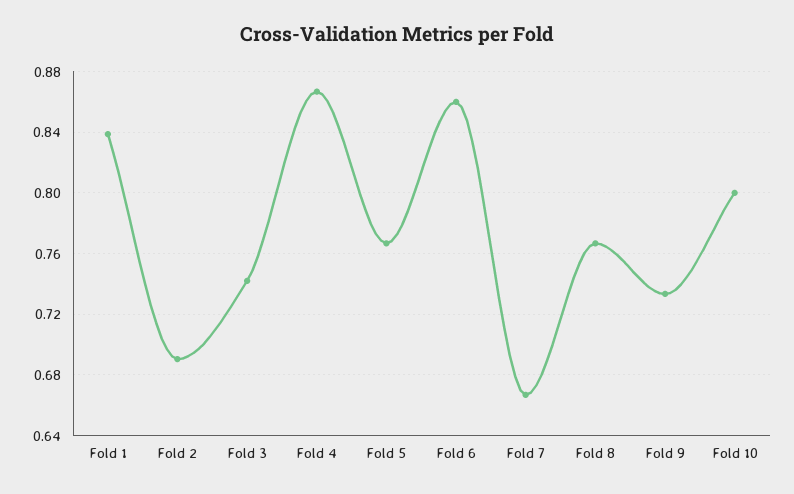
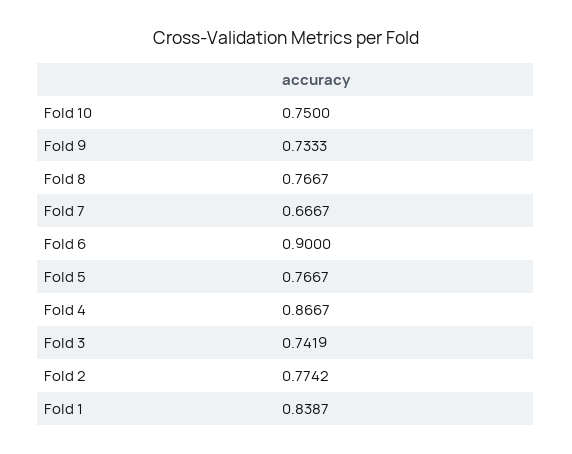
Fold 2: 0.69 -> 0.7742
Fold 6: 0.86 -> 0.9
Fold 10: 0.8 -> 0.75

